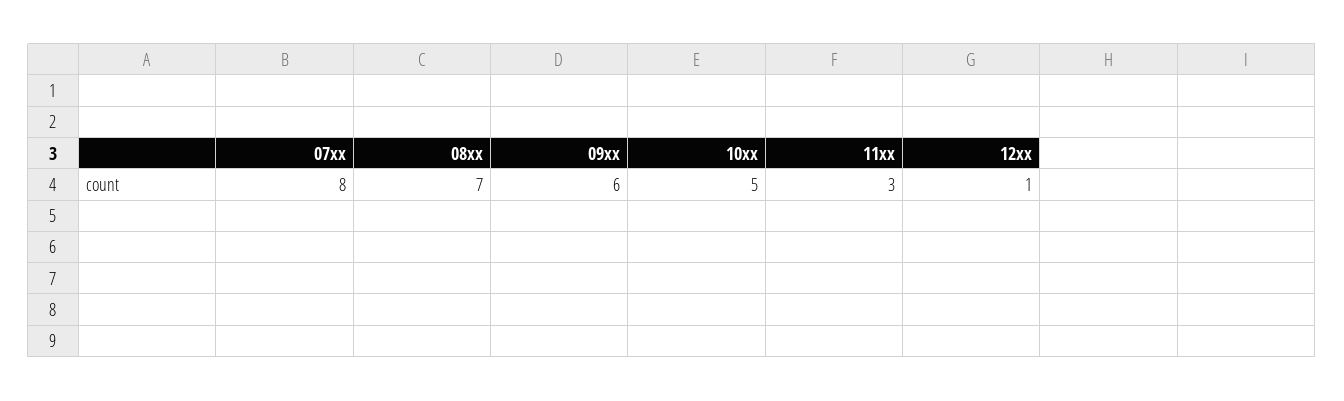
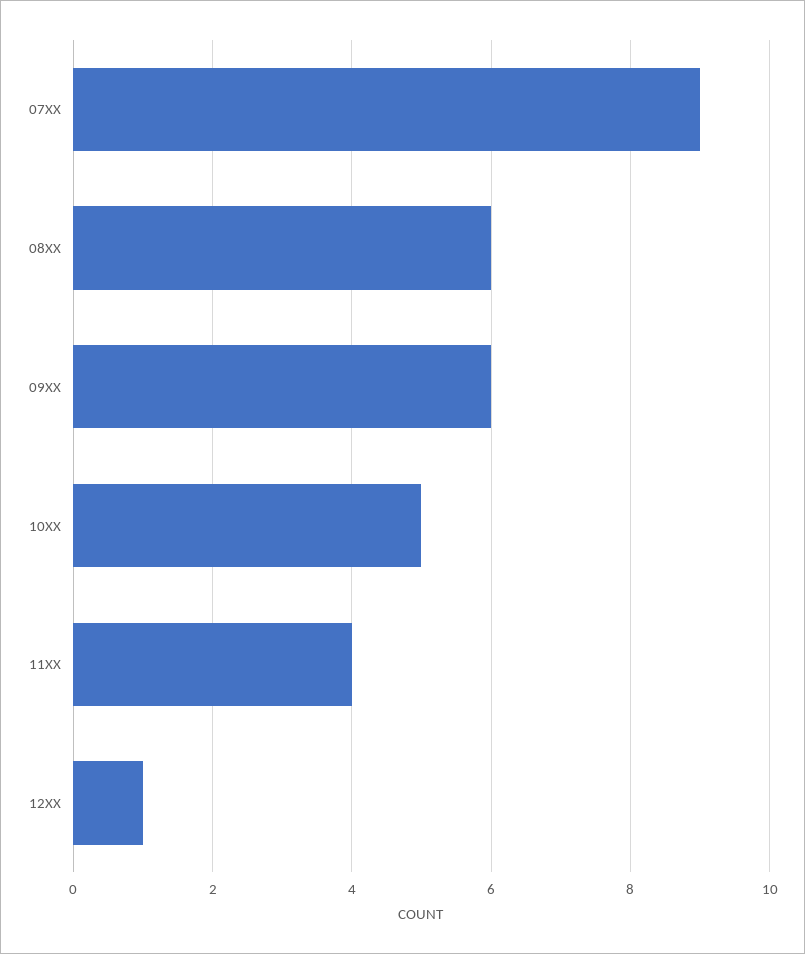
07xx: 8 -> 9
08xx: 7 -> 6
11xx: 3 -> 4

